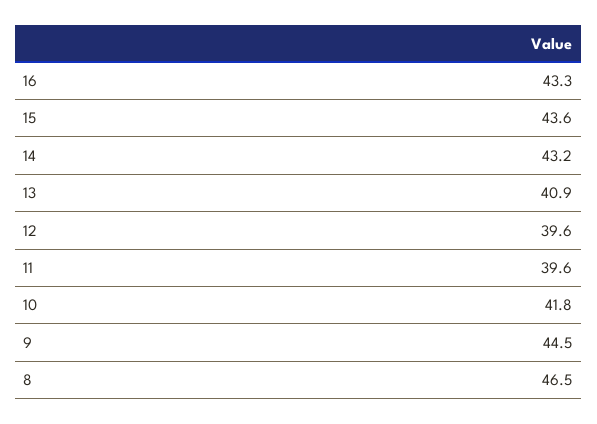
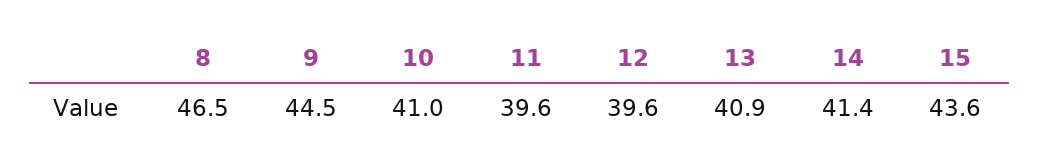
16: 43.3 -> none
14: 43.2 -> 41.4
10: 41.8 -> 41

